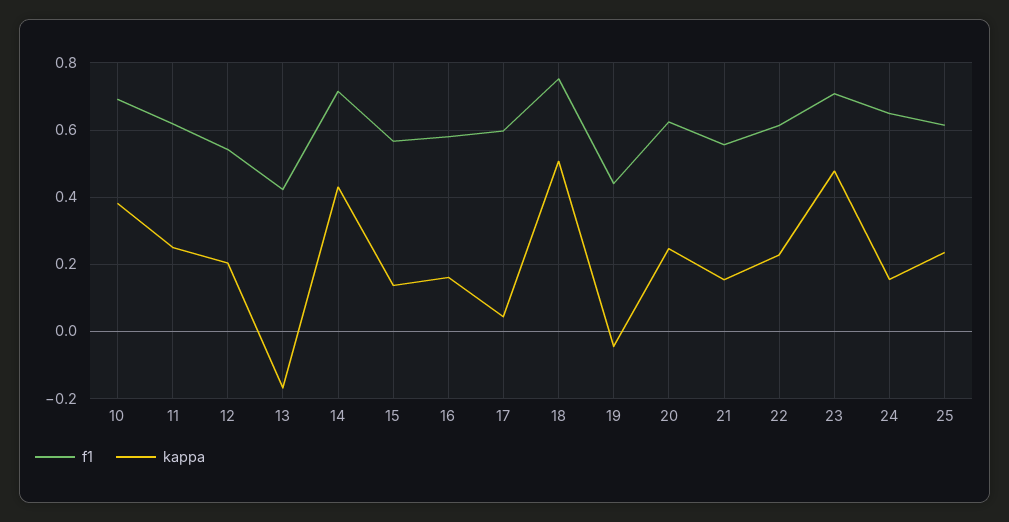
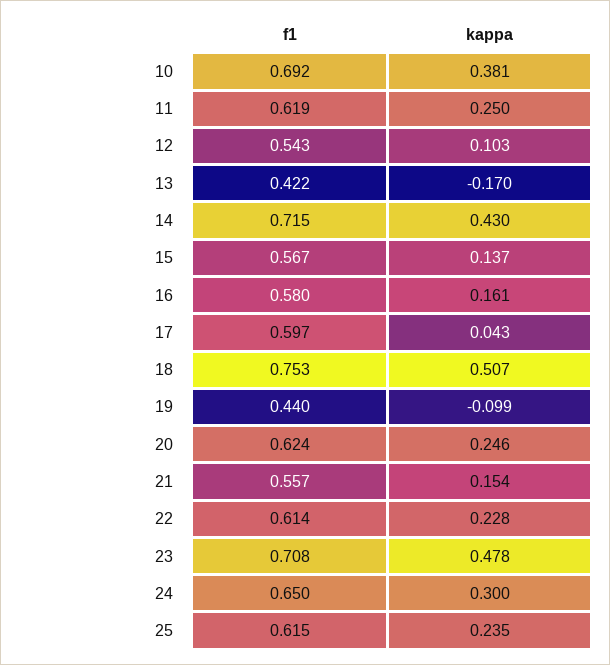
kappa, 12: 0.2 -> 0.103
kappa, 19: -0.04 -> -0.099
kappa, 24: 0.16 -> 0.3

